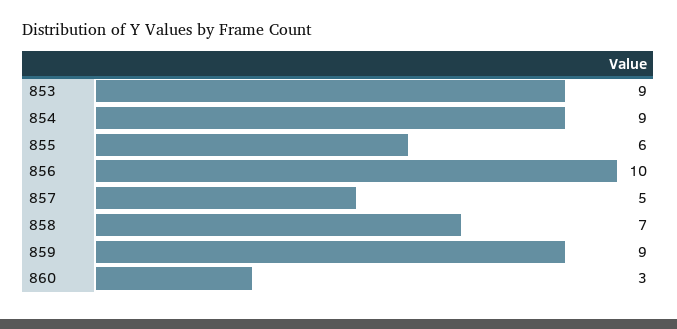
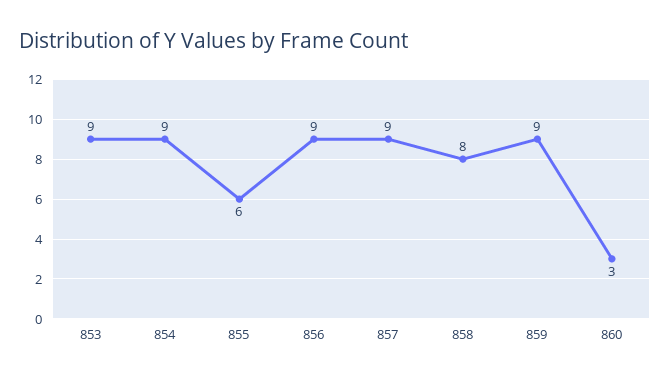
856: 10 -> 9
857: 5 -> 9
858: 7 -> 8

